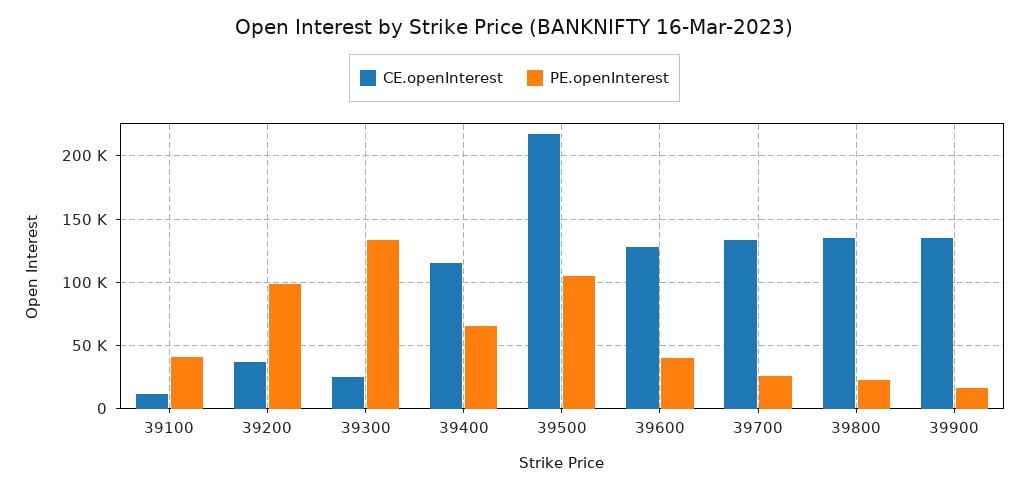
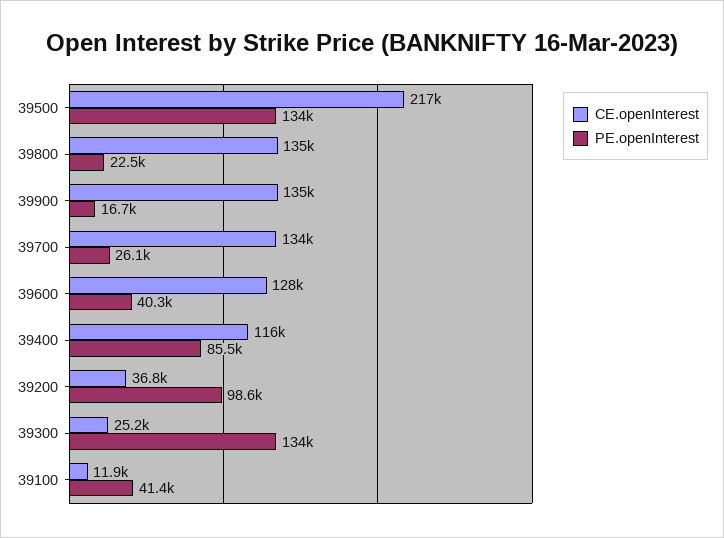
PE.openInterest, 39400: 65000 -> 85500
PE.openInterest, 39500: 105000 -> 134000

